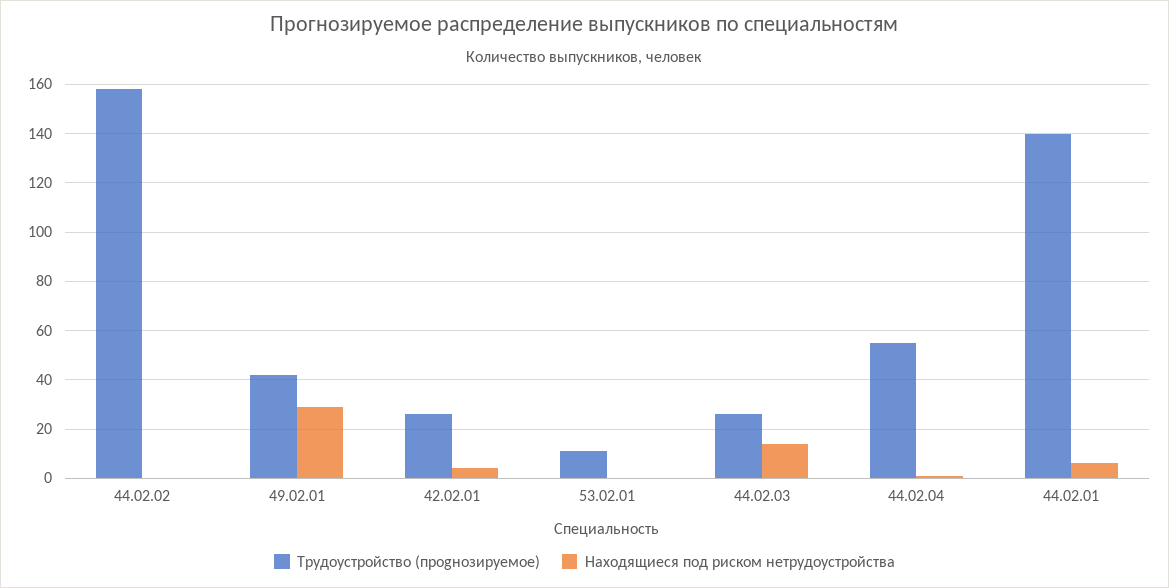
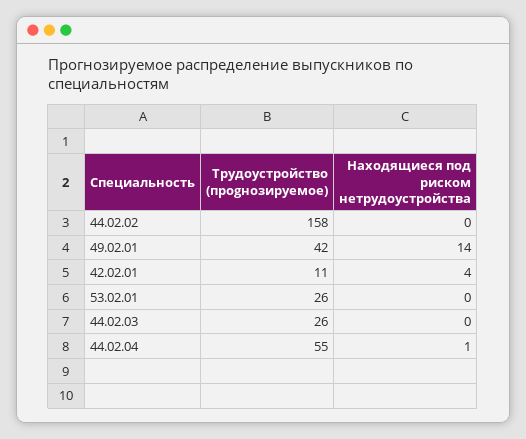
Находящиеся под риском нетрудоустройства, 49.02.01: 30 -> 14
Трудоустройство (проgнозируемое), 42.02.01: 25 -> 11
Трудоустройство (проgнозируемое), 53.02.01: 10 -> 26
Находящиеся под риском нетрудоустройства, 44.02.03: 15 -> 0
Трудоустройство (проgнозируемое), 44.02.01: 140 -> none
Находящиеся под риском нетрудоустройства, 44.02.01: 5 -> none

